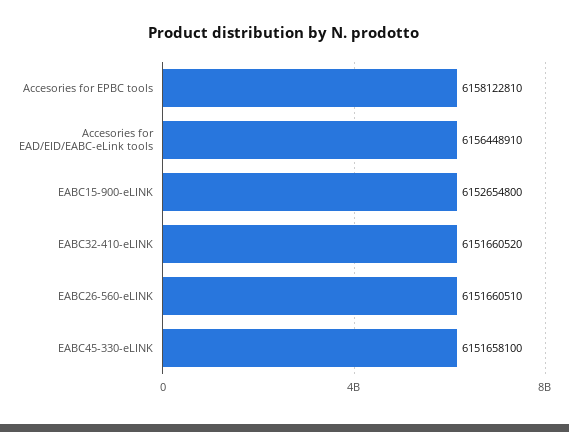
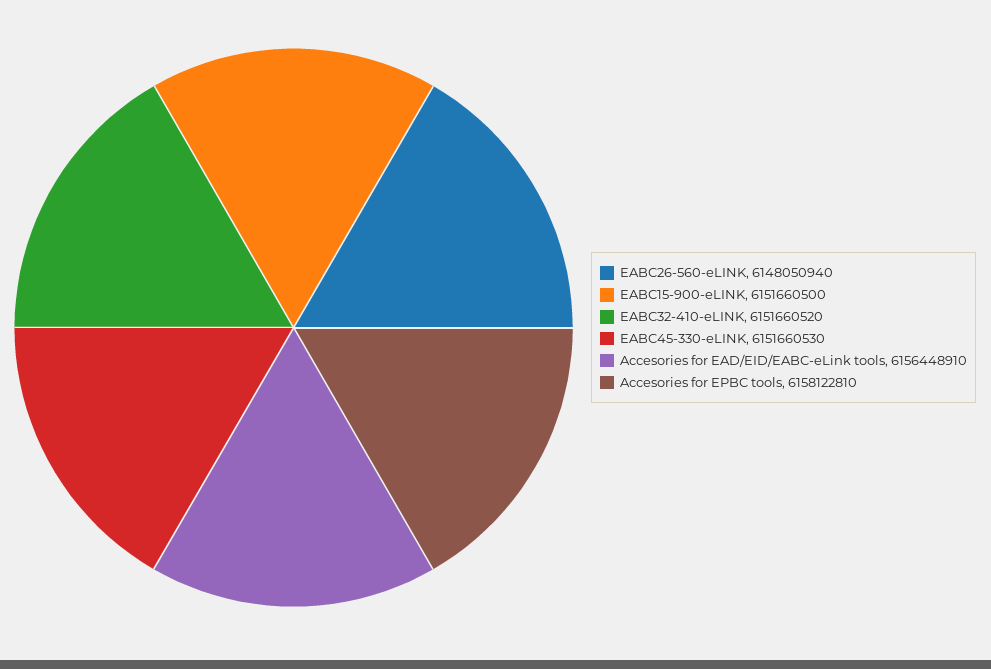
EABC15-900-eLINK: 6152654800 -> 6151660500
EABC26-560-eLINK: 6151660510 -> 6148050940
EABC45-330-eLINK: 6151658100 -> 6151660530

